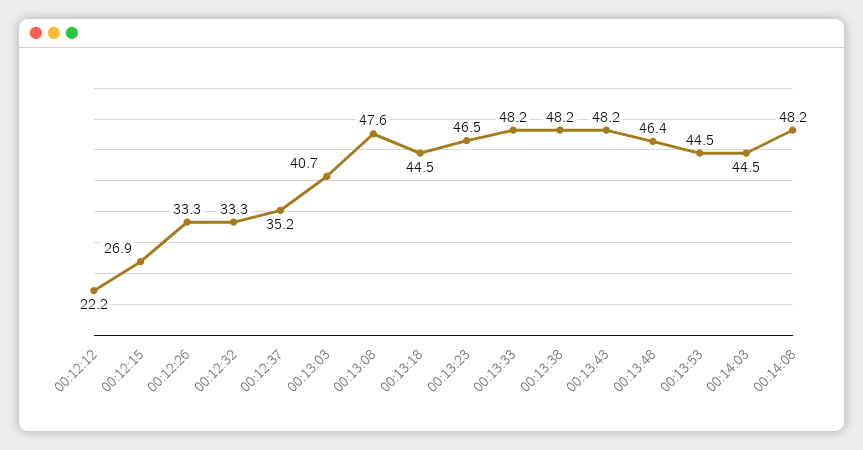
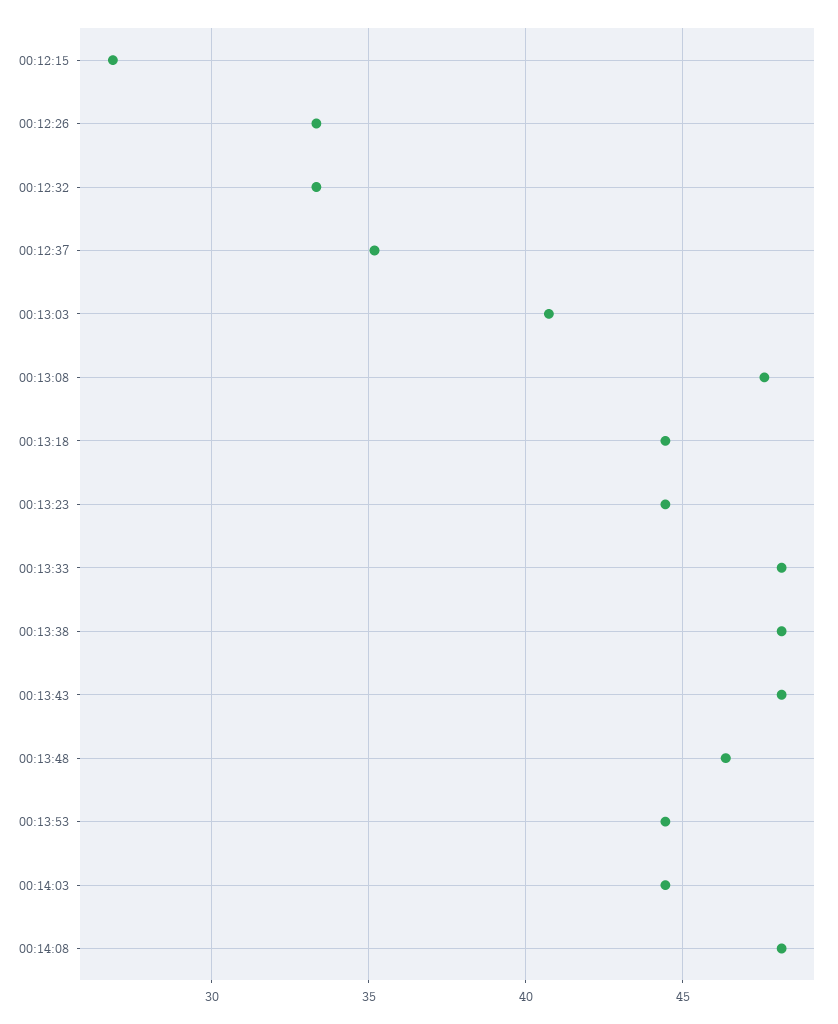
00:12:12: 22.2 -> none
00:13:23: 46.5 -> 44.5

